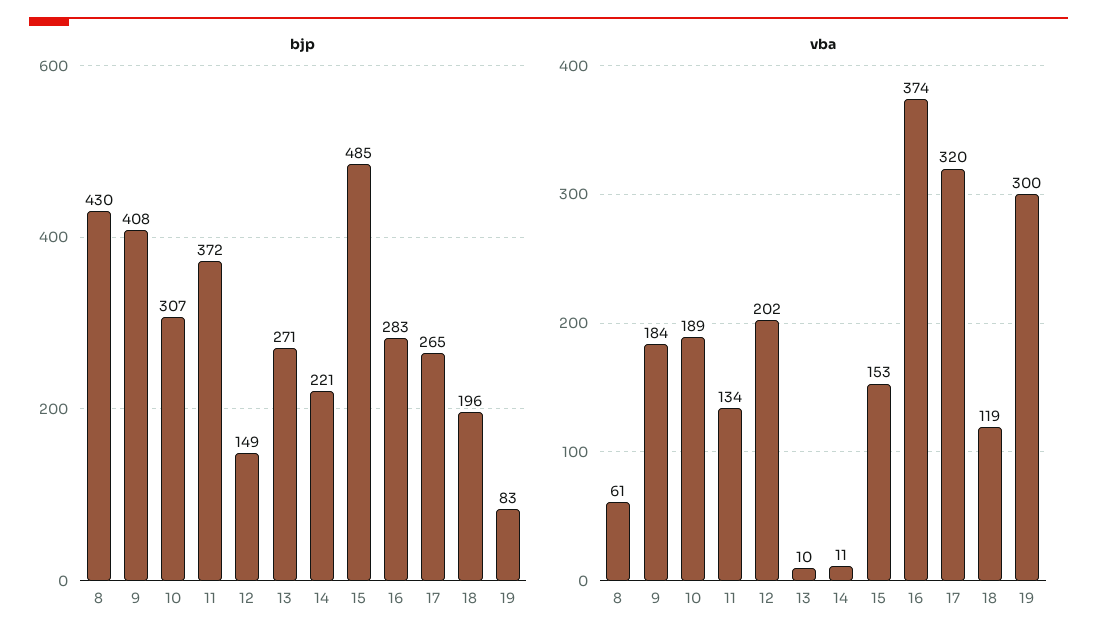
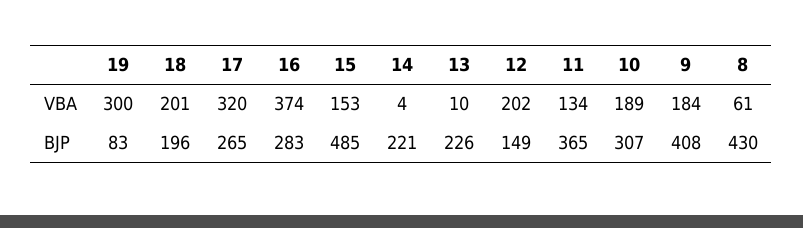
bjp, 11: 372 -> 365
bjp, 13: 271 -> 226
vba, 14: 11 -> 4
vba, 18: 119 -> 201

